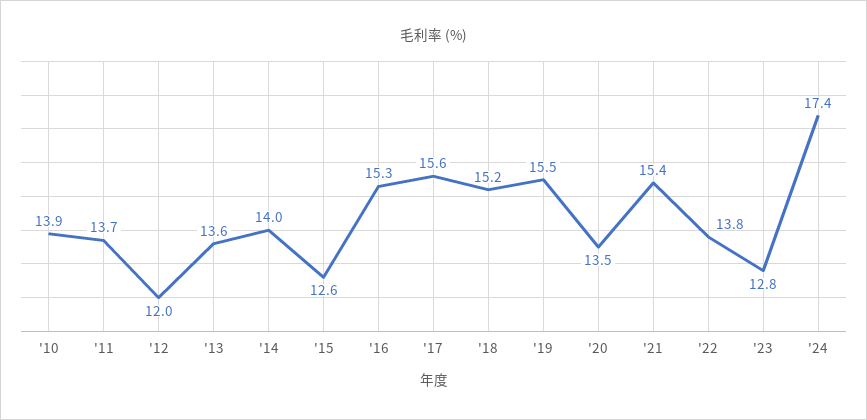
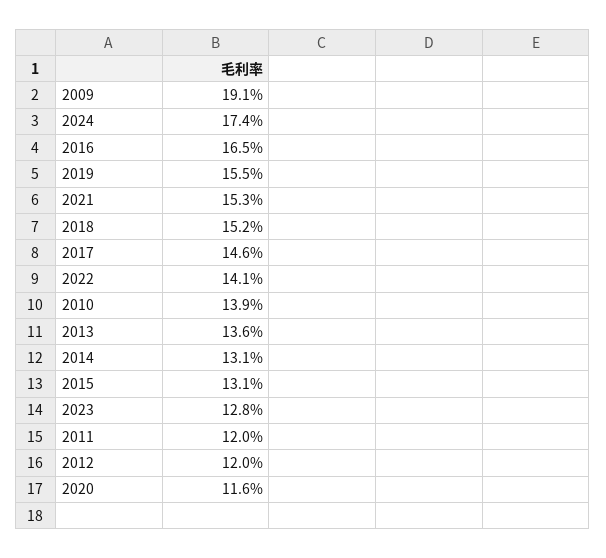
'11: 13.7 -> 12
'14: 14 -> 13.1
'15: 12.6 -> 13.1
'16: 15.3 -> 16.5
'17: 15.6 -> 14.6
'20: 13.5 -> 11.6
'21: 15.4 -> 15.3
'22: 13.8 -> 14.1
2009: none -> 19.1

